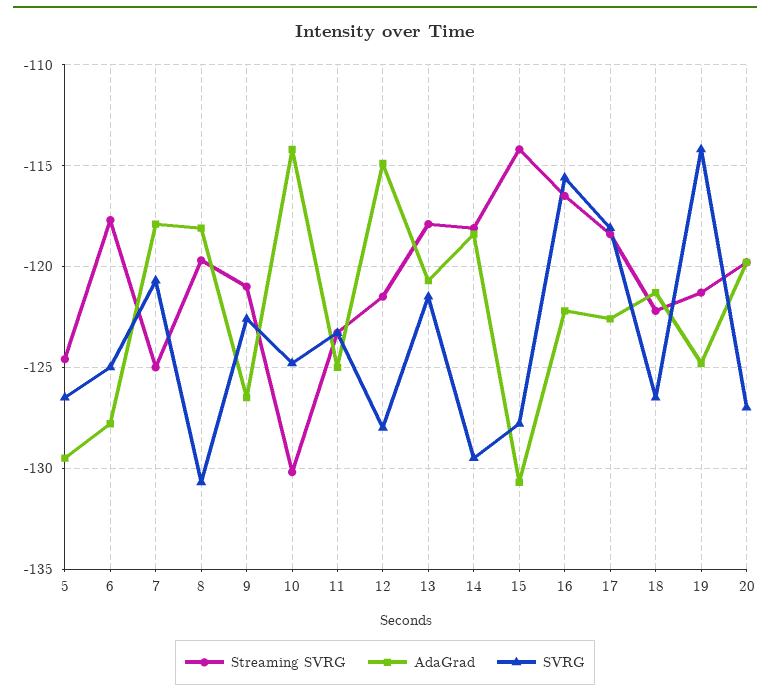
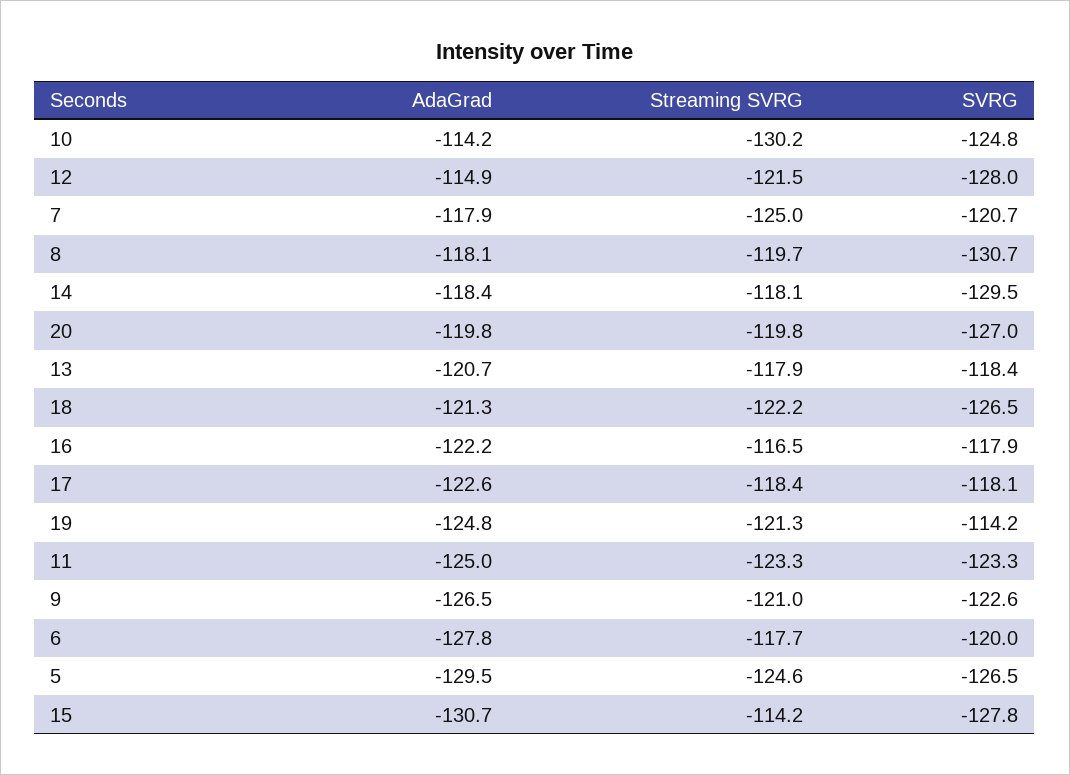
SVRG, 6: -125 -> -120
SVRG, 13: -121.5 -> -118.4
SVRG, 16: -115.5 -> -117.9

